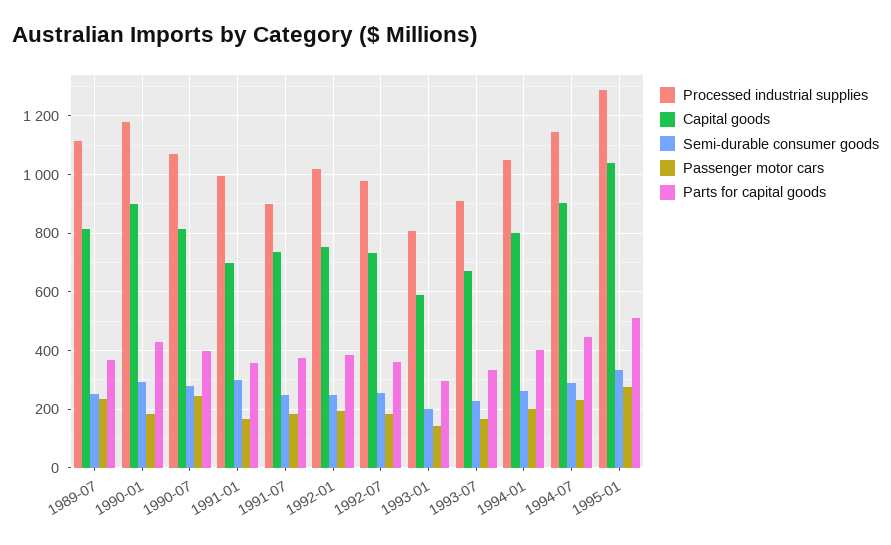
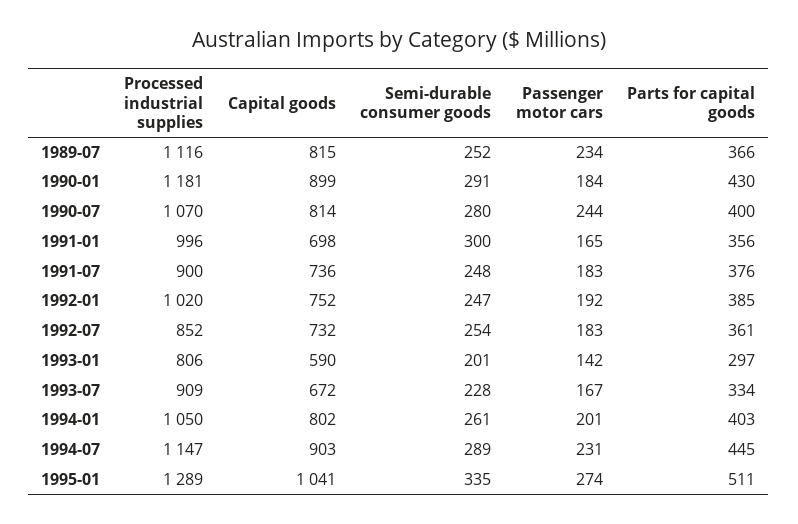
Processed industrial supplies, 1992-07: 975 -> 852

